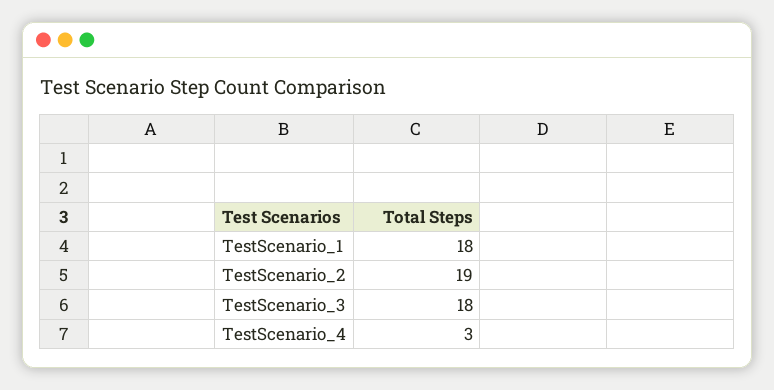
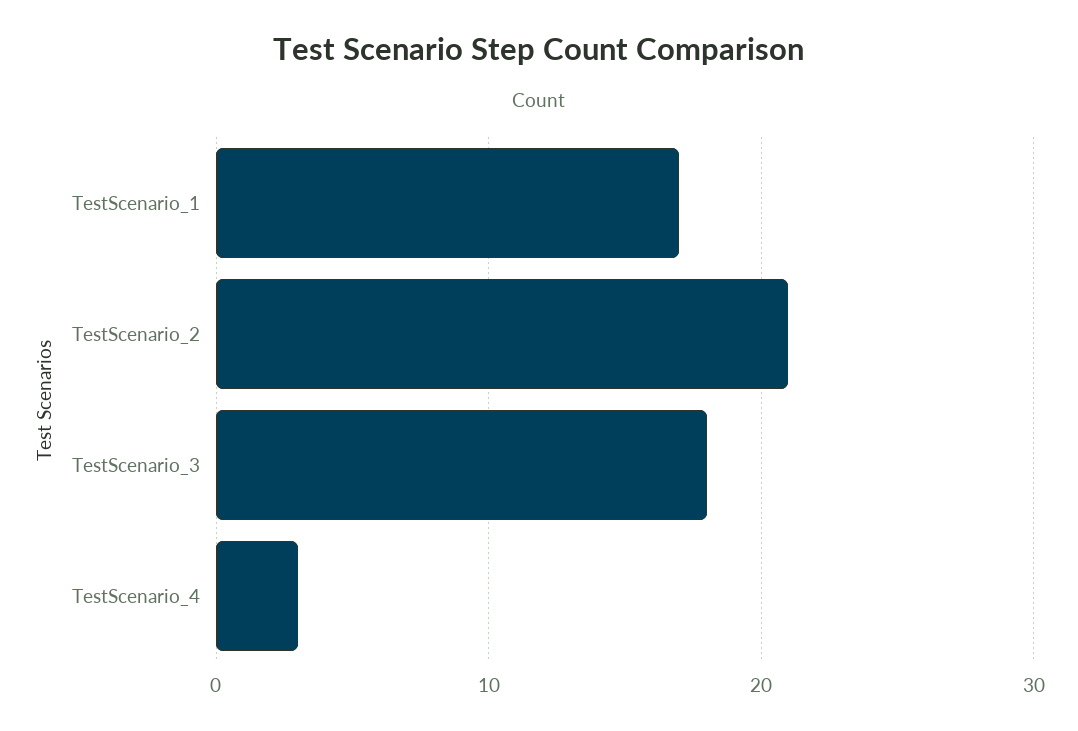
TestScenario_1: 18 -> 17
TestScenario_2: 19 -> 21

